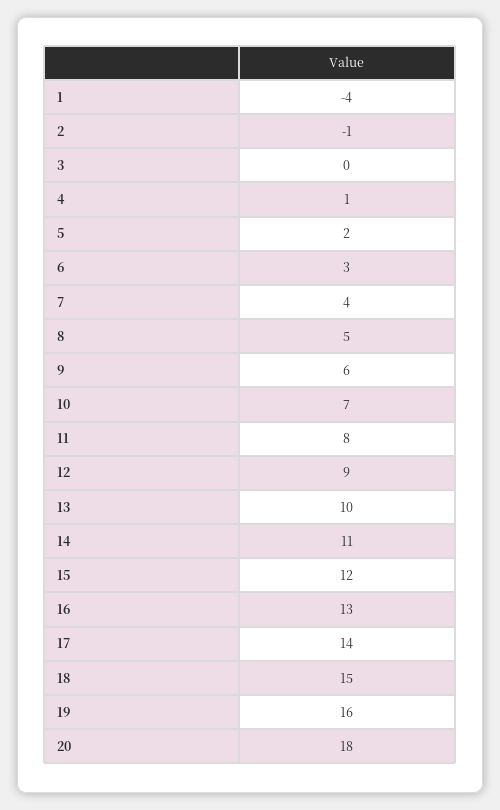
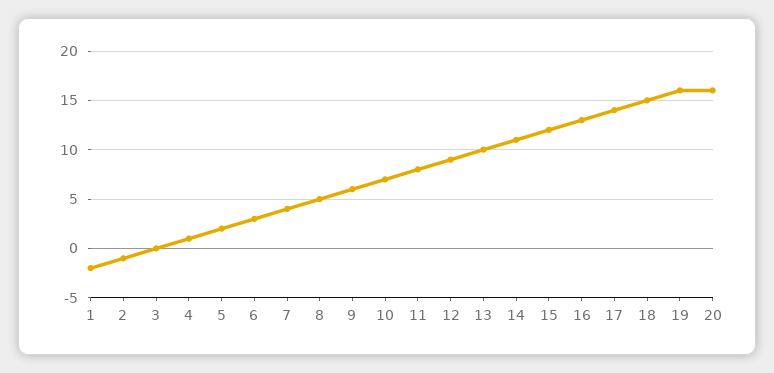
1: -4 -> -2
20: 18 -> 16

